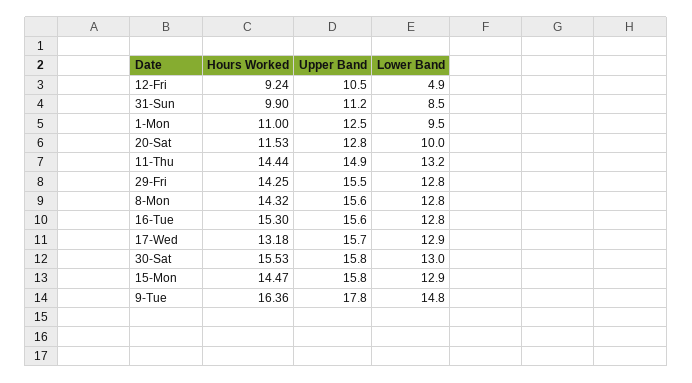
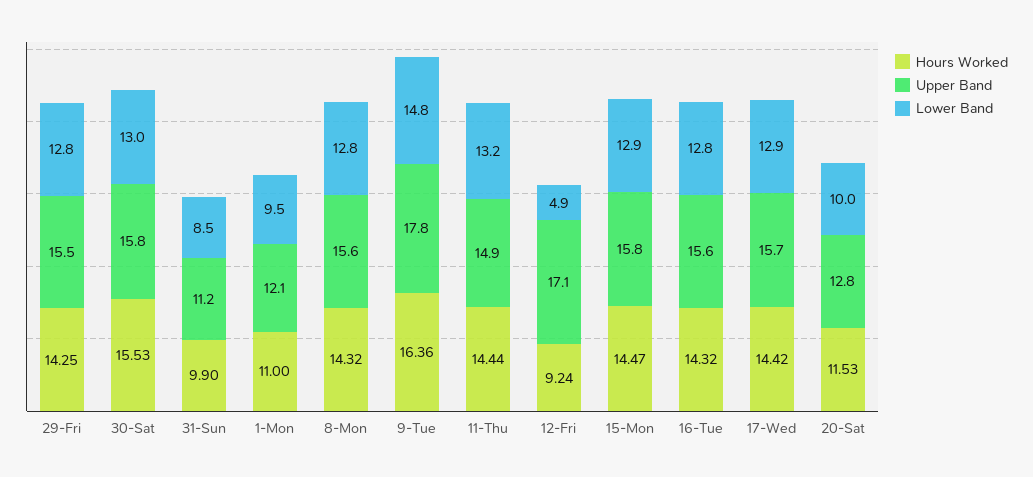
Upper Band, 12-Fri: 10.5 -> 17.1
Upper Band, 1-Mon: 12.5 -> 12.1
Hours Worked, 16-Tue: 15.3 -> 14.32
Hours Worked, 17-Wed: 13.18 -> 14.42

